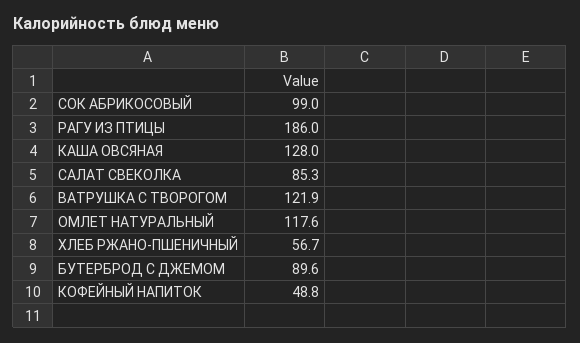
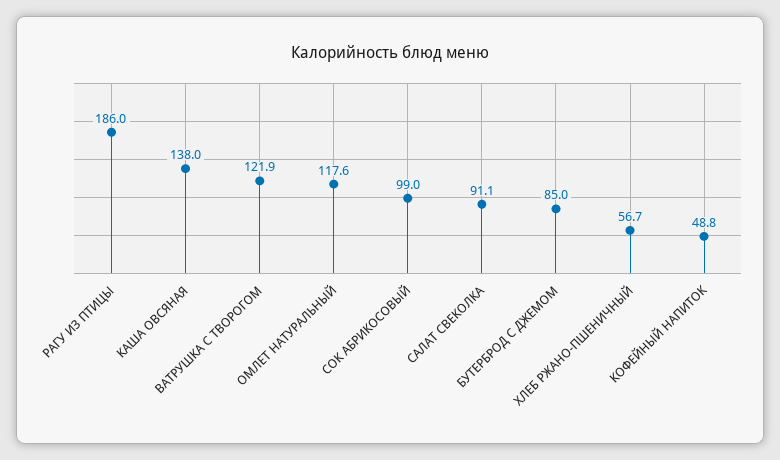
КАША ОВСЯНАЯ: 128 -> 138
САЛАТ СВЕКОЛКА: 85.3 -> 91.1
БУТЕРБРОД С ДЖЕМОМ: 89.6 -> 85

